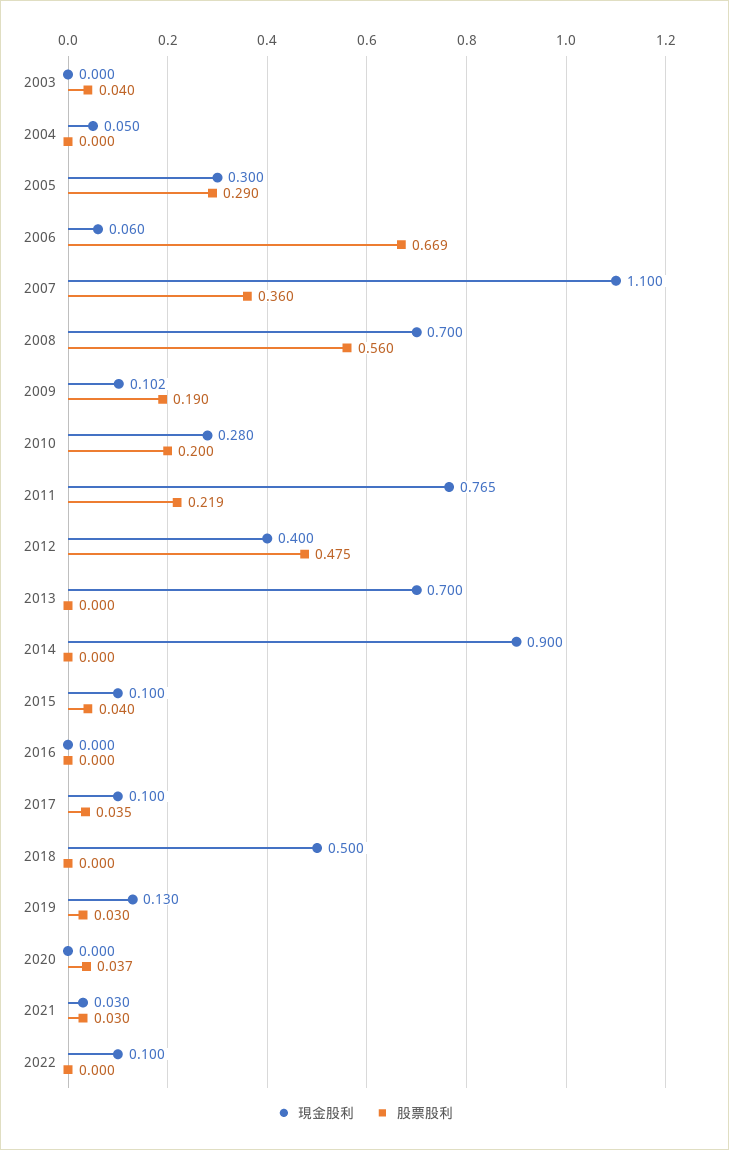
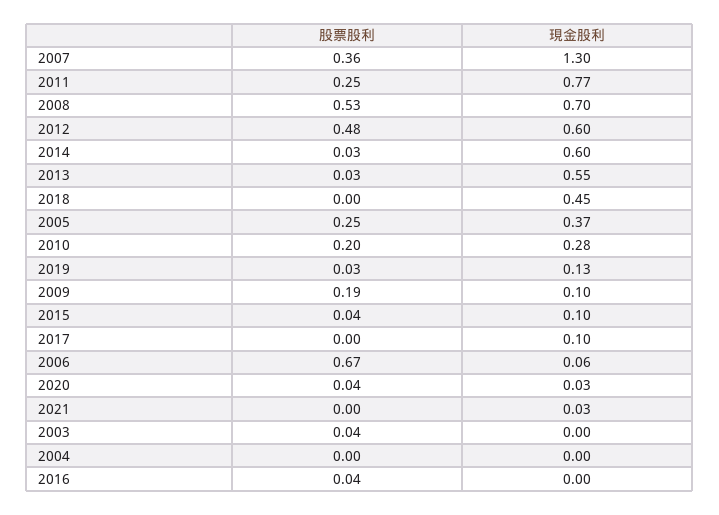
現金股利, 2004: 0.05 -> 0
現金股利, 2005: 0.3 -> 0.37
股票股利, 2005: 0.29 -> 0.25
現金股利, 2007: 1.1 -> 1.3
股票股利, 2008: 0.56 -> 0.53
股票股利, 2011: 0.219 -> 0.25
現金股利, 2012: 0.4 -> 0.6
現金股利, 2013: 0.7 -> 0.55
股票股利, 2013: 0 -> 0.03
現金股利, 2014: 0.9 -> 0.6
股票股利, 2014: 0 -> 0.03
股票股利, 2016: 0 -> 0.04
股票股利, 2017: 0.035 -> 0
現金股利, 2018: 0.5 -> 0.45
現金股利, 2020: 0 -> 0.03
股票股利, 2021: 0.03 -> 0
現金股利, 2022: 0.1 -> none
股票股利, 2022: 0 -> none

